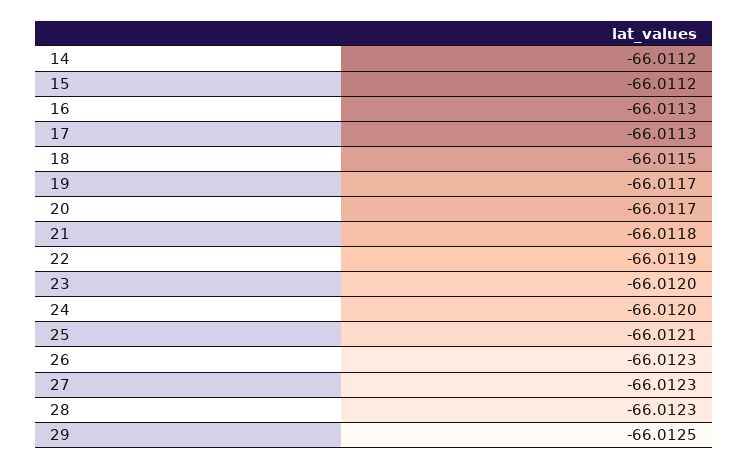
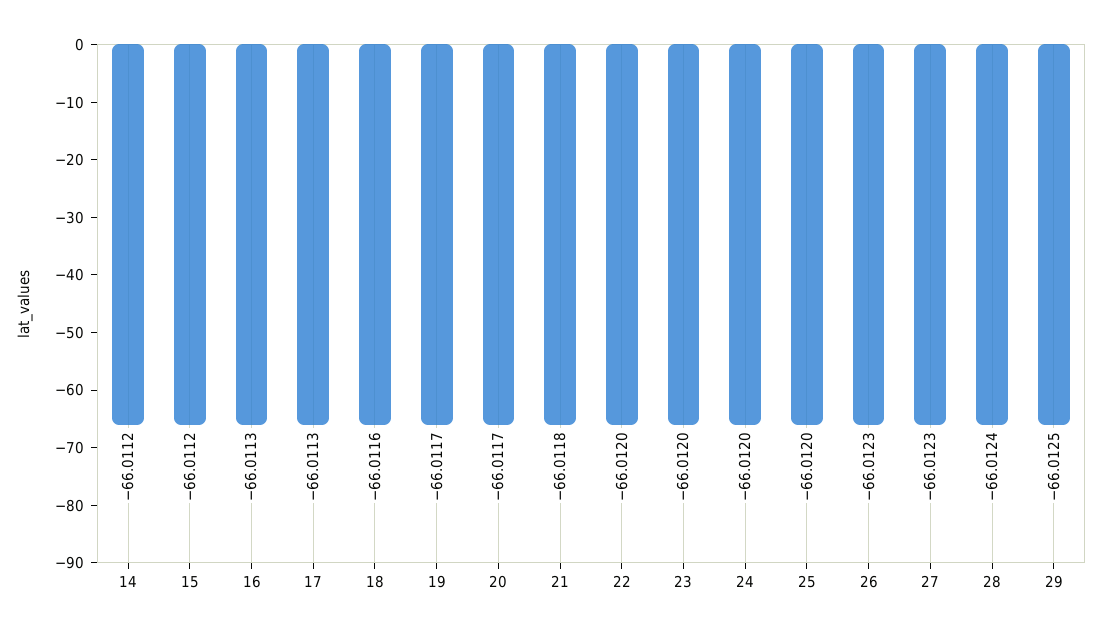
18: -66.0115 -> -66.0116
22: -66.0119 -> -66.012
25: -66.0121 -> -66.012
28: -66.0123 -> -66.0124

